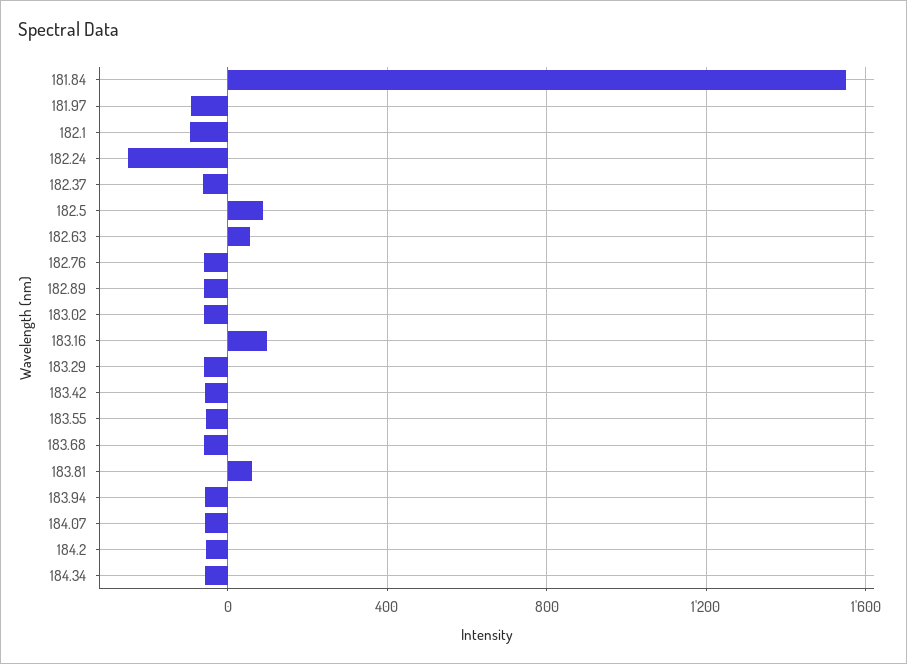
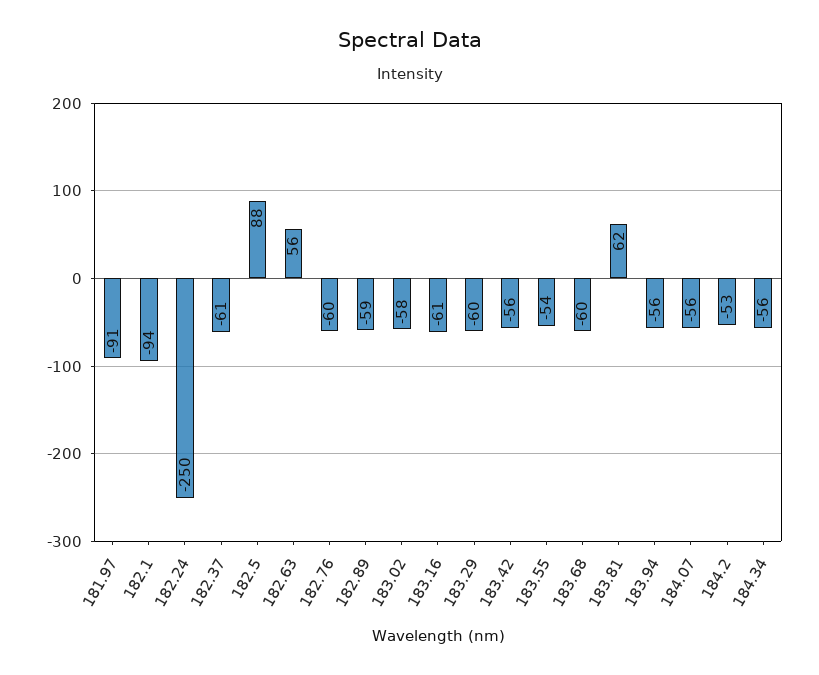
181.84: 1550 -> none
183.16: 100 -> -61

